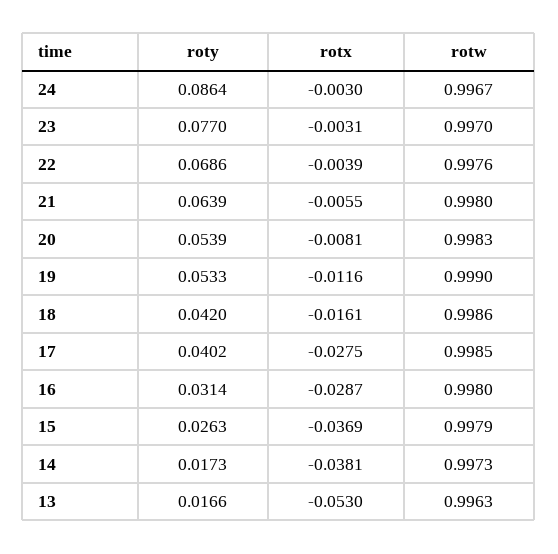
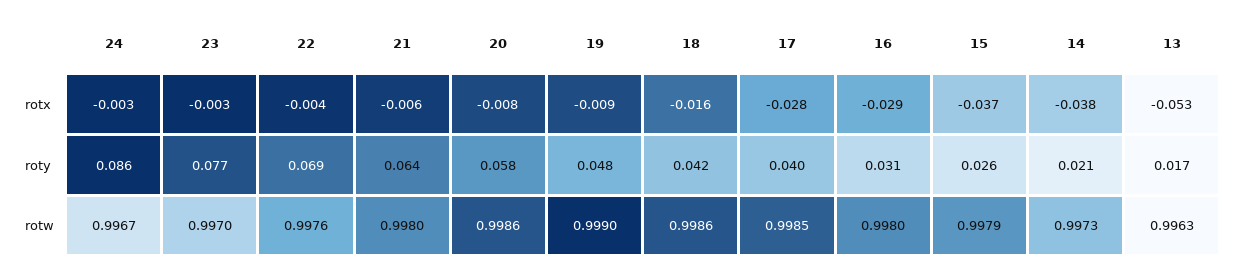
roty, 20: 0.0539 -> 0.058
rotw, 20: 0.9983 -> 0.9986
roty, 19: 0.0533 -> 0.048
rotx, 19: -0.0116 -> -0.009
roty, 14: 0.0173 -> 0.021

